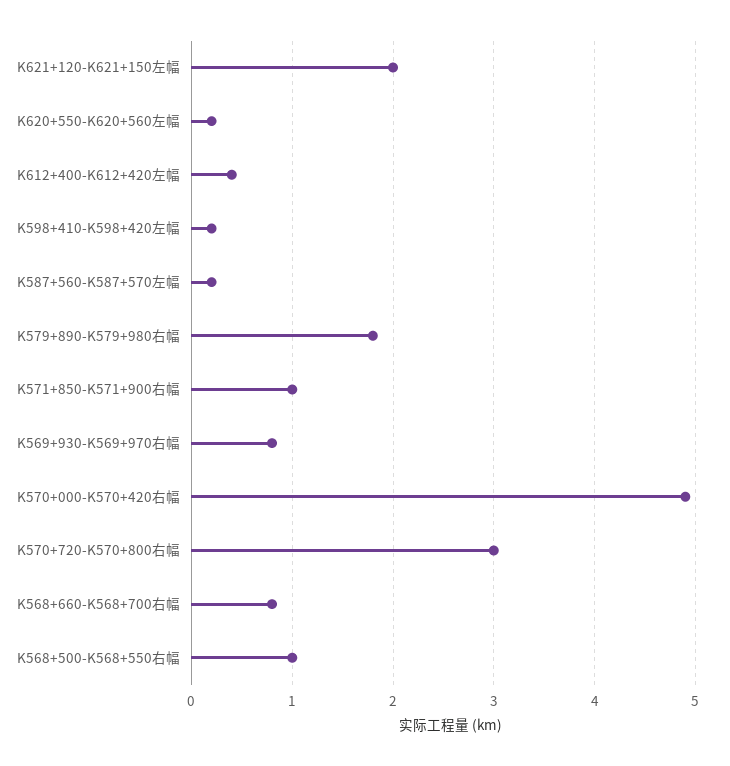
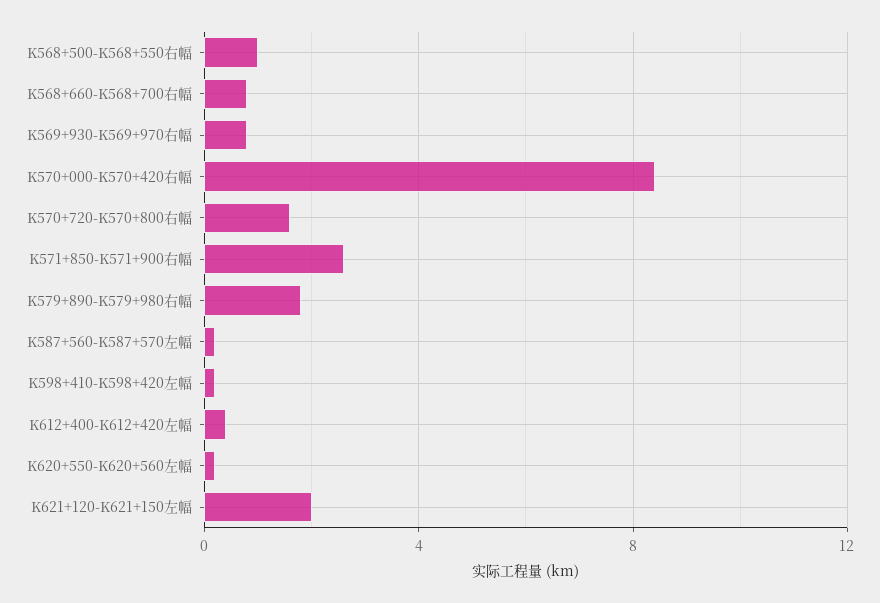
K571+850-K571+900右幅: 1 -> 2.5
K570+000-K570+420右幅: 4.9 -> 8.5
K570+720-K570+800右幅: 3 -> 1.5

